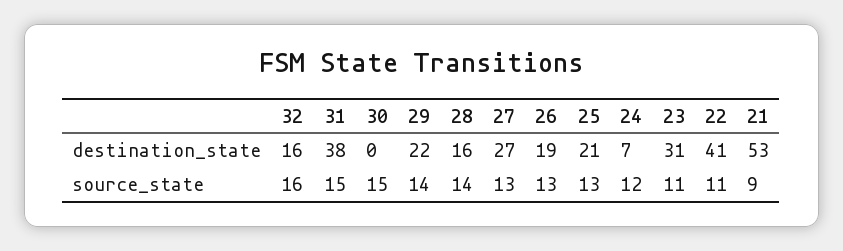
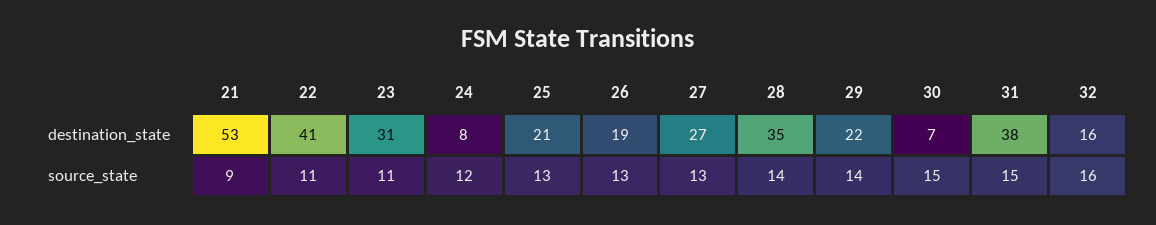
30, destination_state: 0 -> 7
28, destination_state: 16 -> 35
24, destination_state: 7 -> 8

